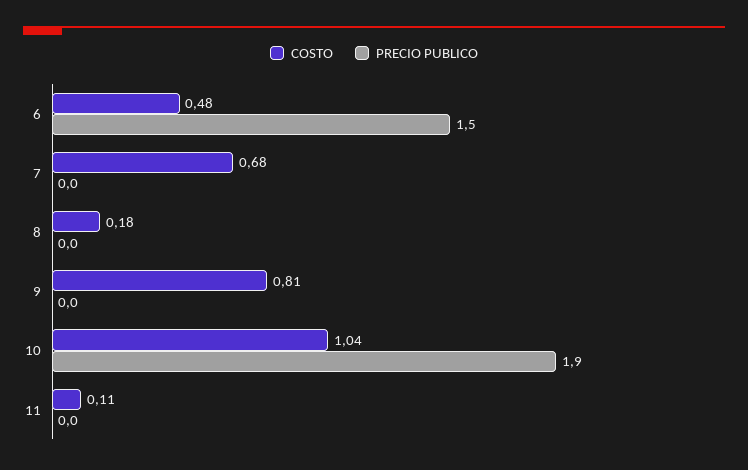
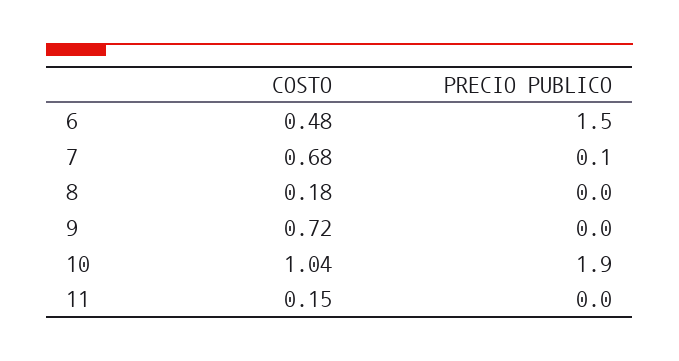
PRECIO PUBLICO, 7: 0 -> 0.1
COSTO, 9: 0.81 -> 0.72
COSTO, 11: 0.11 -> 0.15

